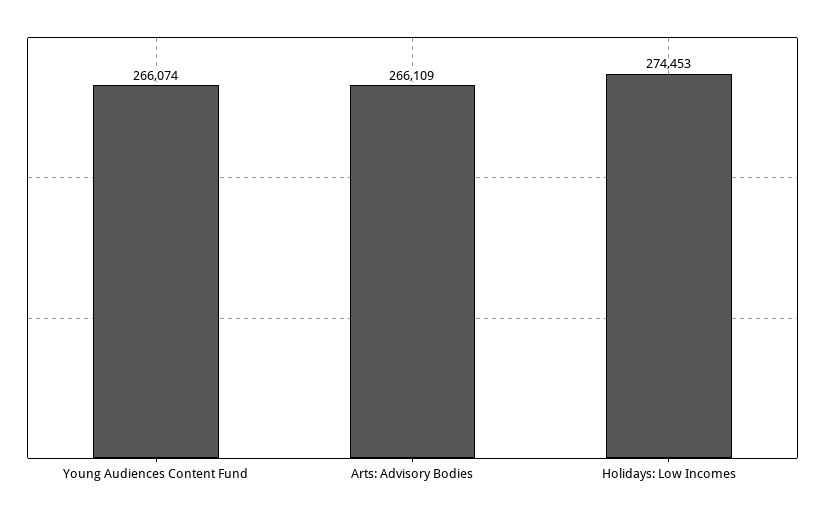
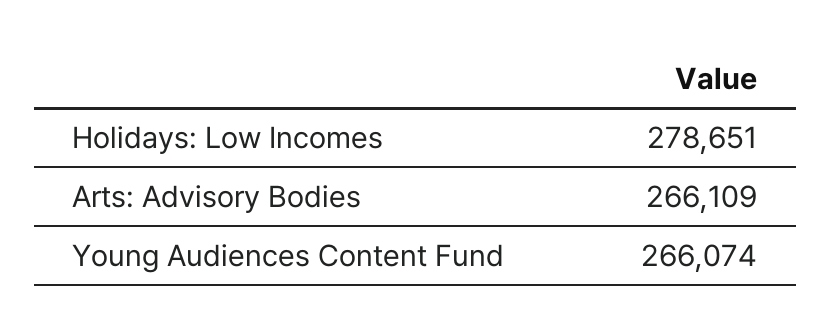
Holidays: Low Incomes: 274453 -> 278651

